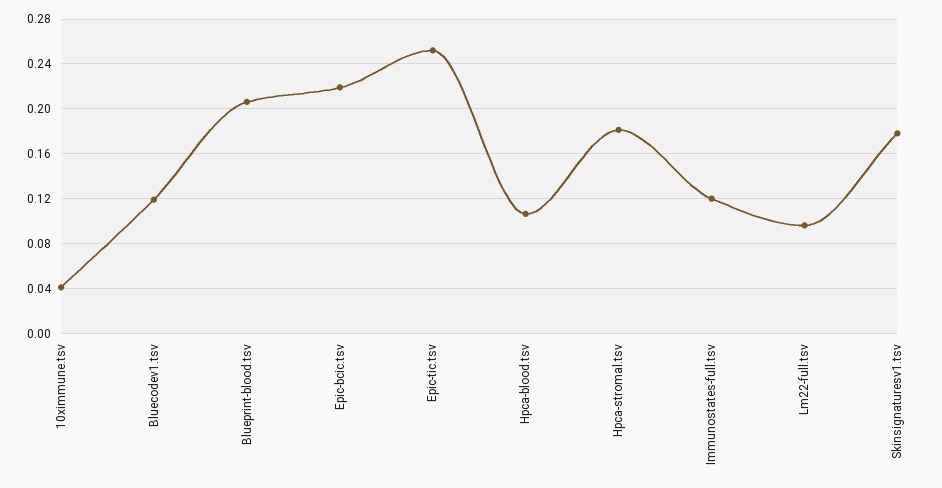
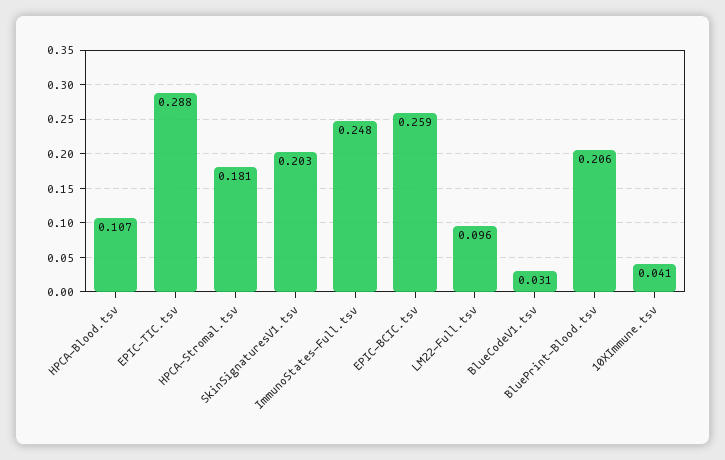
Bluecodev1.tsv: 0.12 -> 0.031
Epic-bcic.tsv: 0.22 -> 0.259
Epic-tic.tsv: 0.25 -> 0.288
Immunostates-full.tsv: 0.12 -> 0.248
Skinsignaturesv1.tsv: 0.18 -> 0.203

